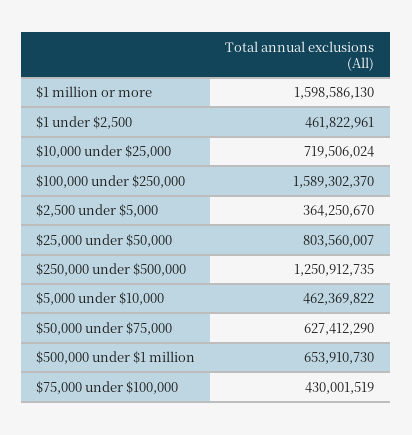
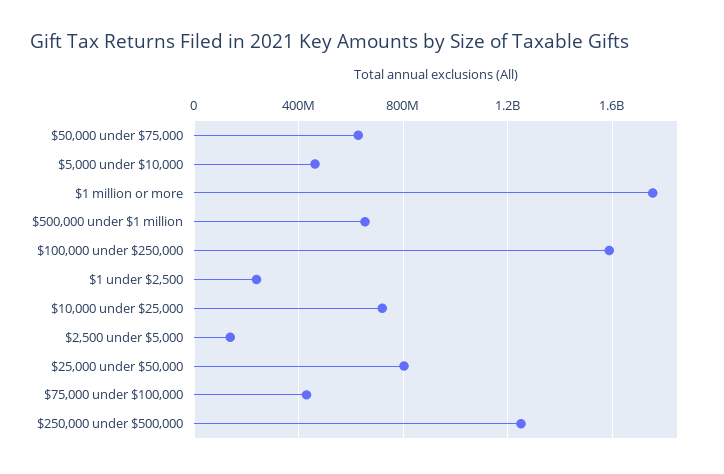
$1 million or more: 1598586130 -> 1750000000
$1 under $2,500: 461822961 -> 250000000
$2,500 under $5,000: 364250670 -> 150000000

